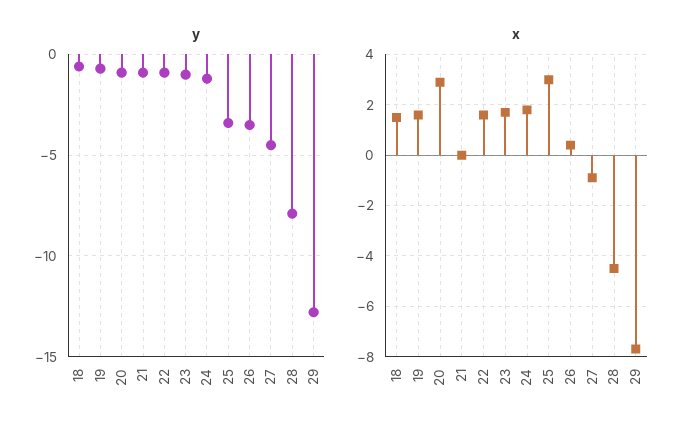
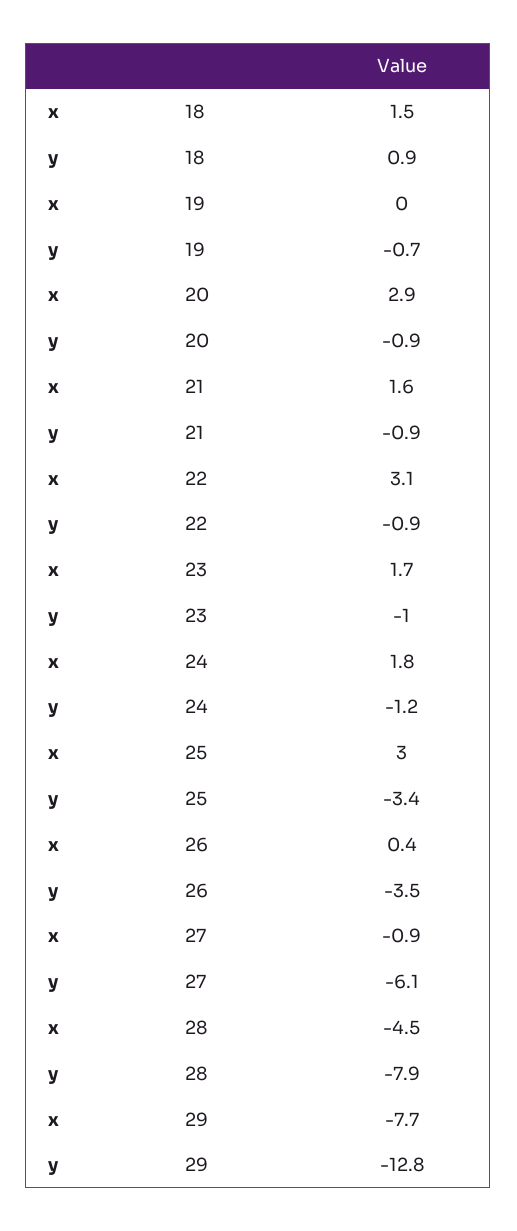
y, 18: -0.5 -> 0.9
y, 27: -4.5 -> -6.1
x, 19: 1.5 -> 0
x, 21: 0 -> 1.6
x, 22: 1.5 -> 3.1

